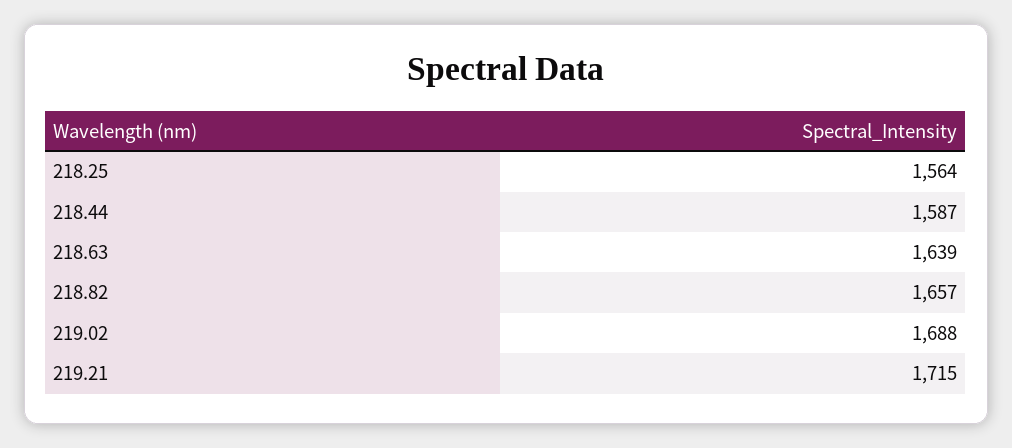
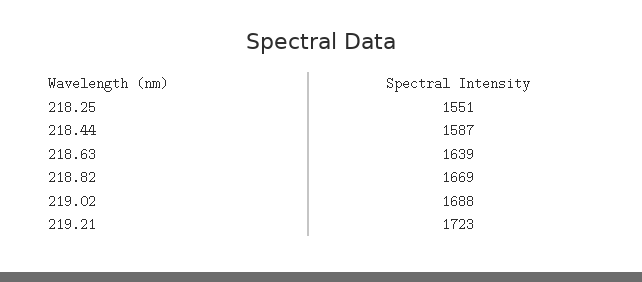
218.25: 1564 -> 1551
218.82: 1657 -> 1669
219.21: 1715 -> 1723

